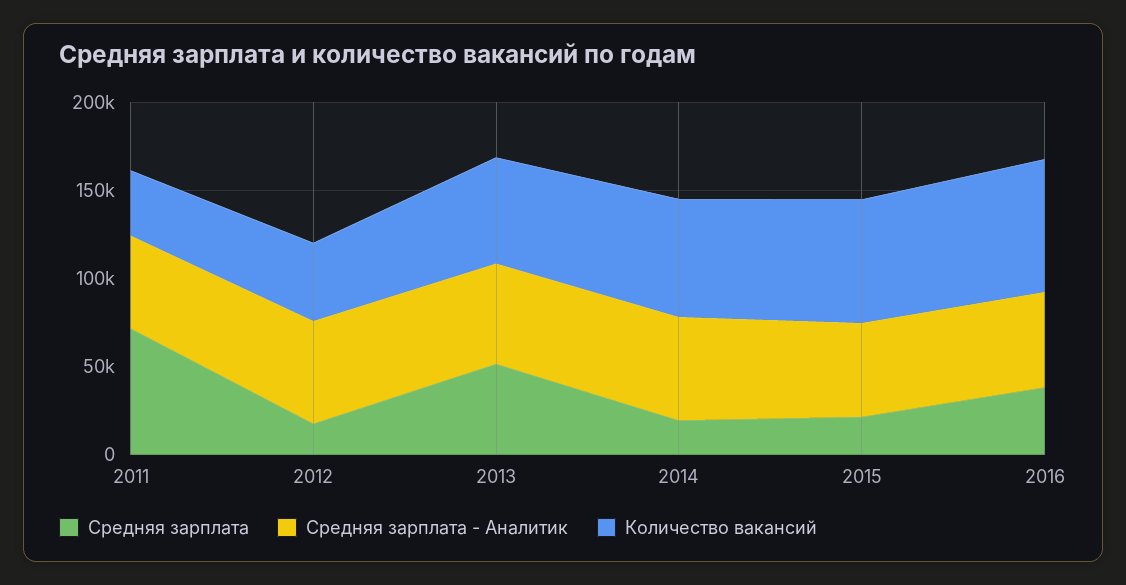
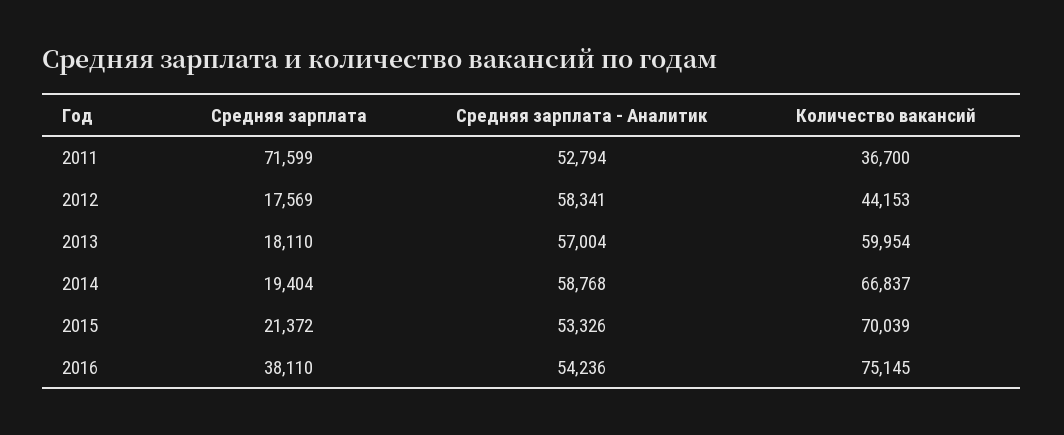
Средняя зарплата, 2013: 50000 -> 18110

